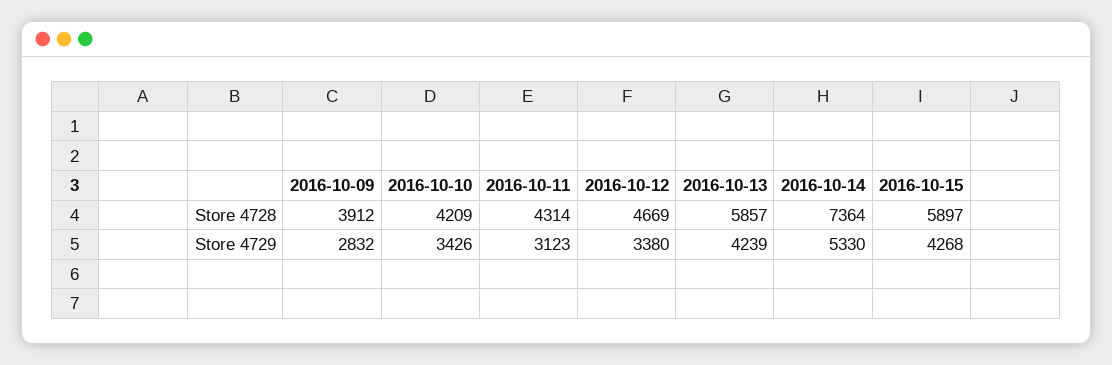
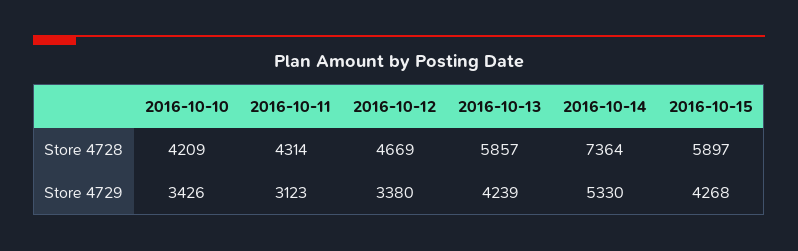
2016-10-09, Store 4728: 3912 -> none
2016-10-09, Store 4729: 2832 -> none

